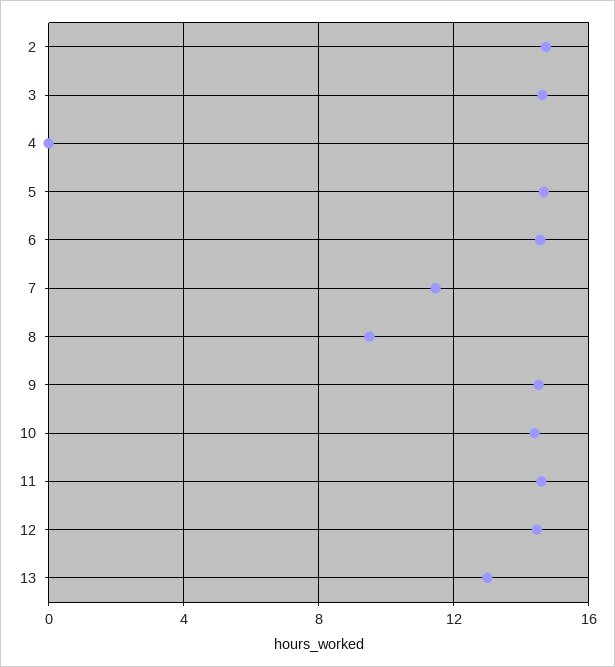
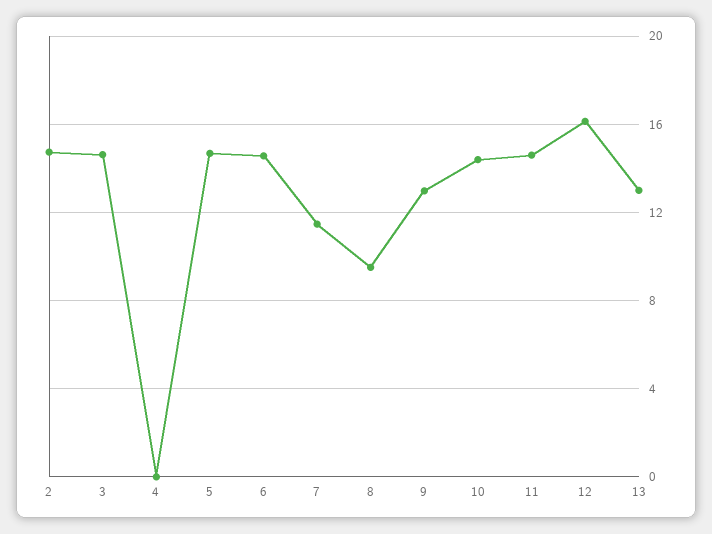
9: 14.5 -> 13
12: 14.5 -> 16

